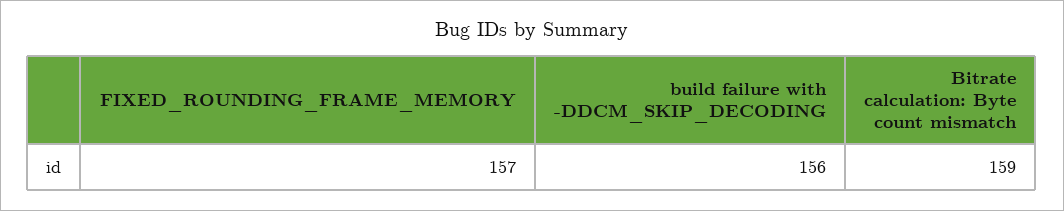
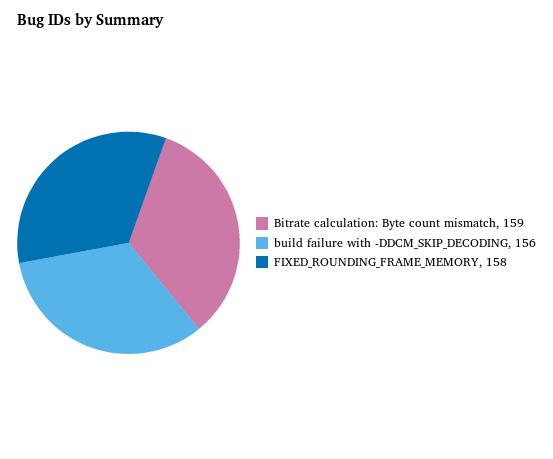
FIXED_ROUNDING_FRAME_MEMORY: 157 -> 158

